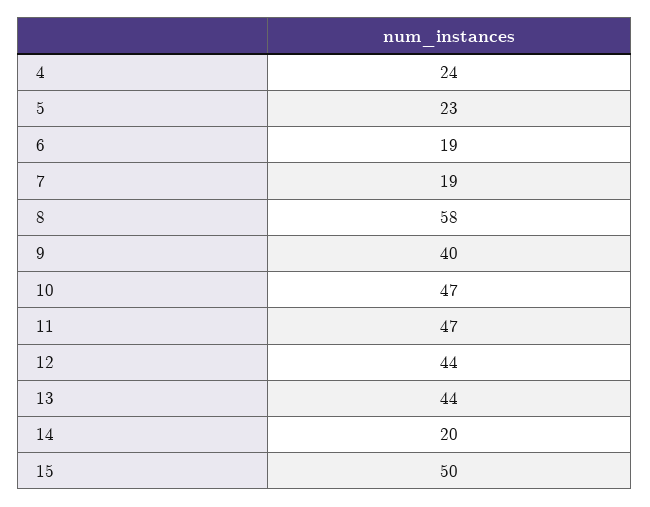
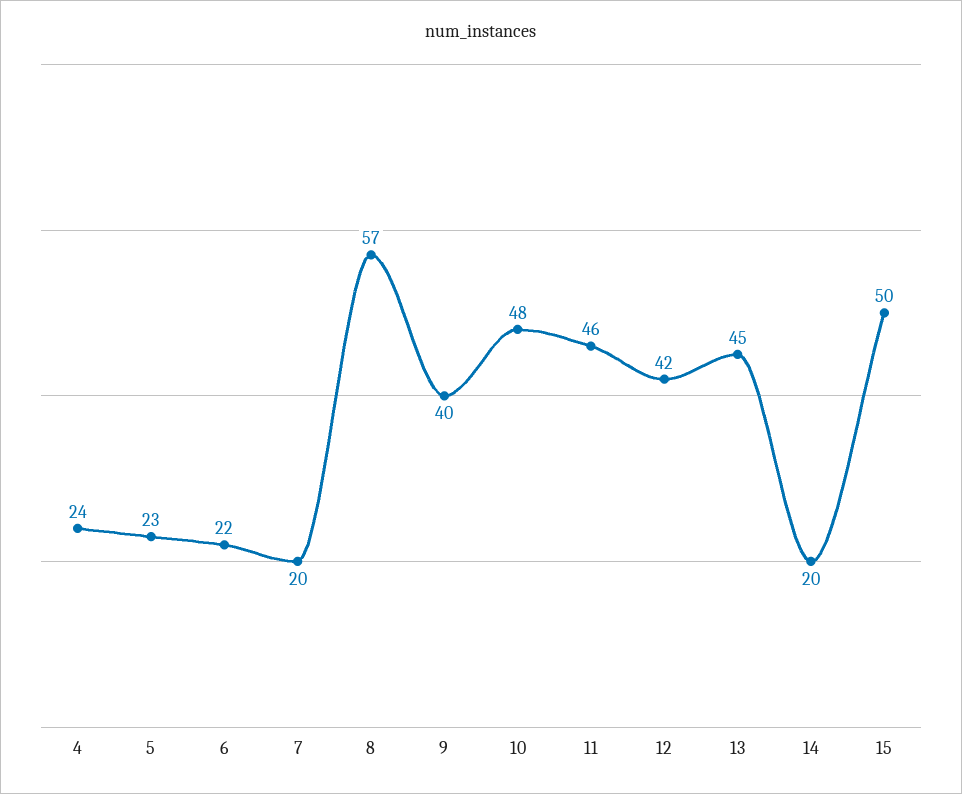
6: 19 -> 22
7: 19 -> 20
8: 58 -> 57
10: 47 -> 48
11: 47 -> 46
12: 44 -> 42
13: 44 -> 45

